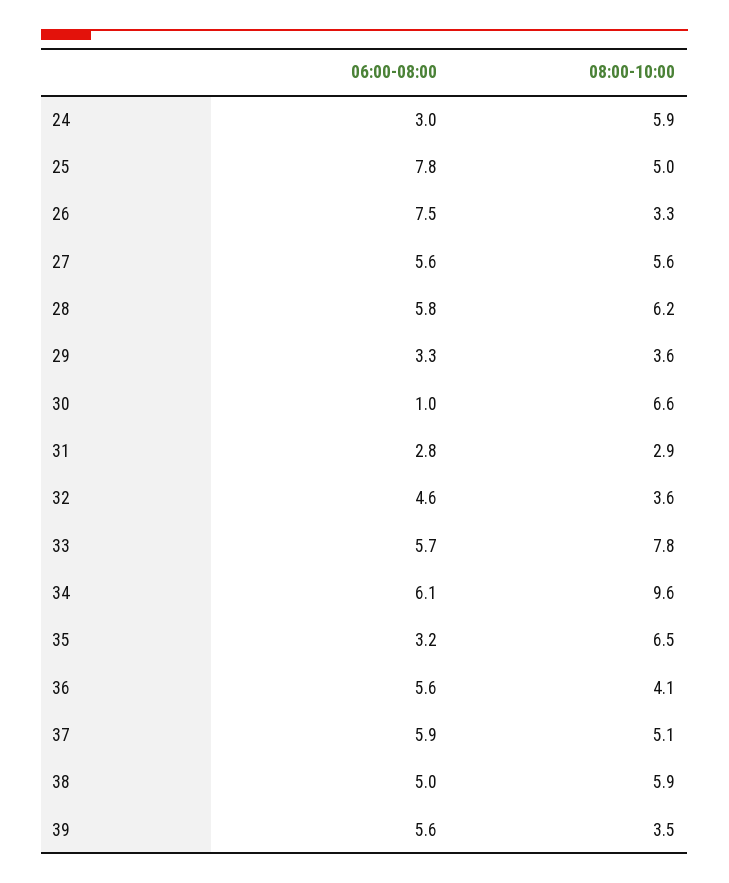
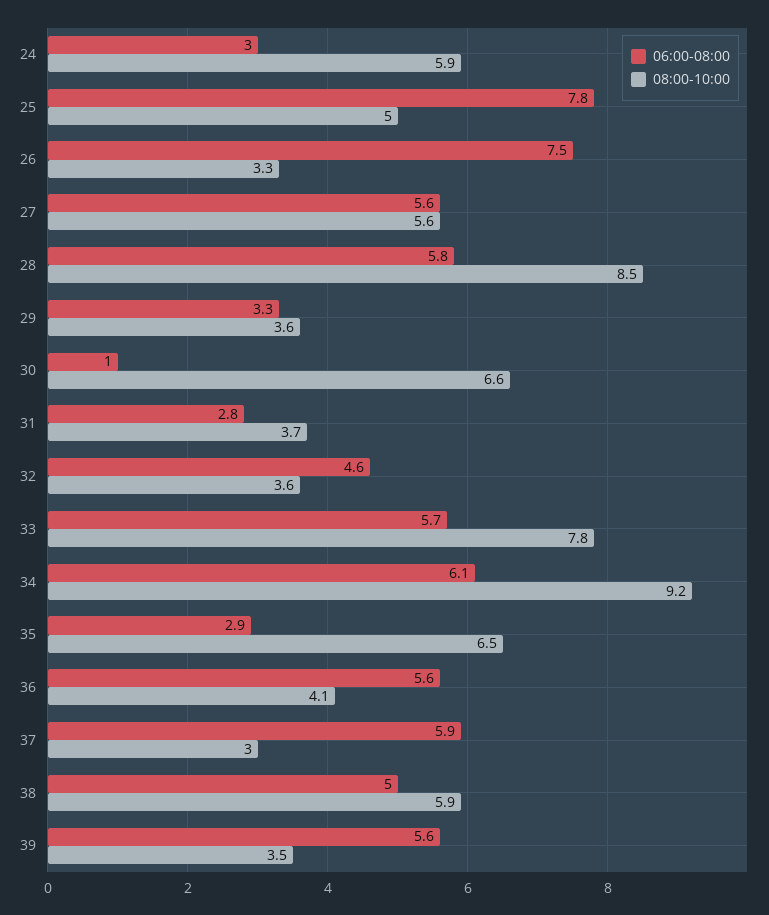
08:00-10:00, 28: 6.2 -> 8.5
08:00-10:00, 31: 2.9 -> 3.7
08:00-10:00, 34: 9.6 -> 9.2
06:00-08:00, 35: 3.2 -> 2.9
08:00-10:00, 37: 5.1 -> 3

